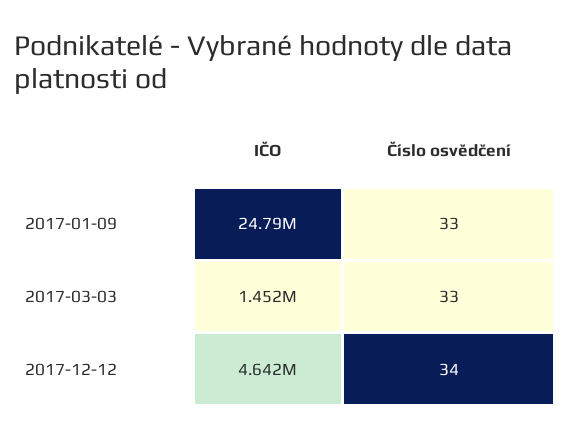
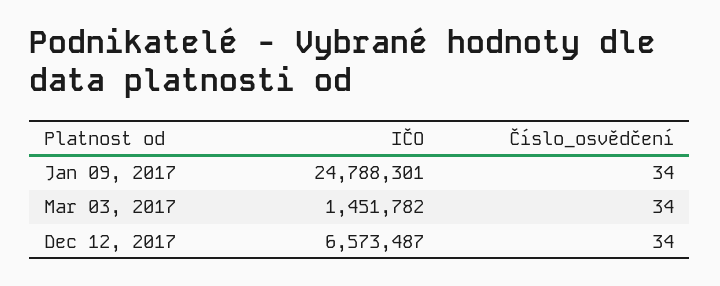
Číslo osvědčení, 2017-01-09: 33 -> 34
Číslo osvědčení, 2017-03-03: 33 -> 34
IČO, 2017-12-12: 4642000 -> 6573487

